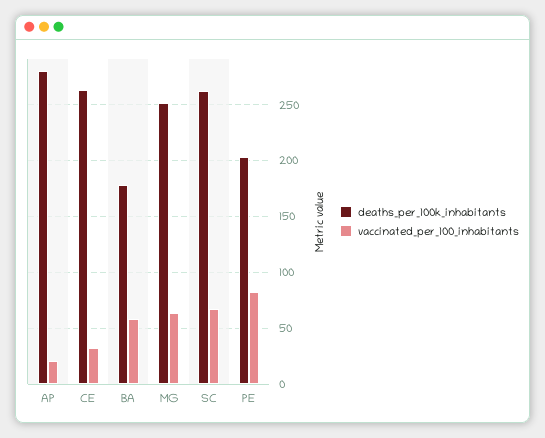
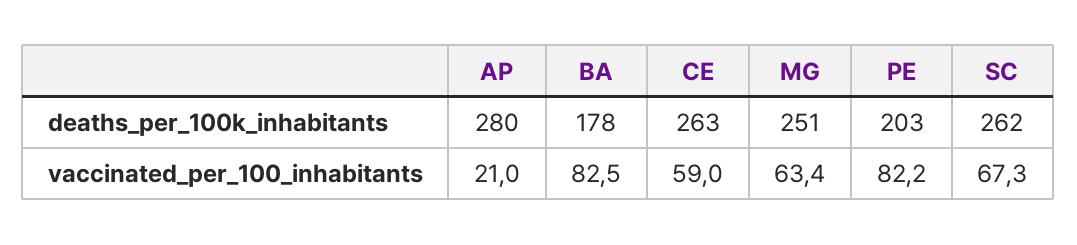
vaccinated_per_100_inhabitants, CE: 30 -> 59
vaccinated_per_100_inhabitants, BA: 60 -> 82.5

